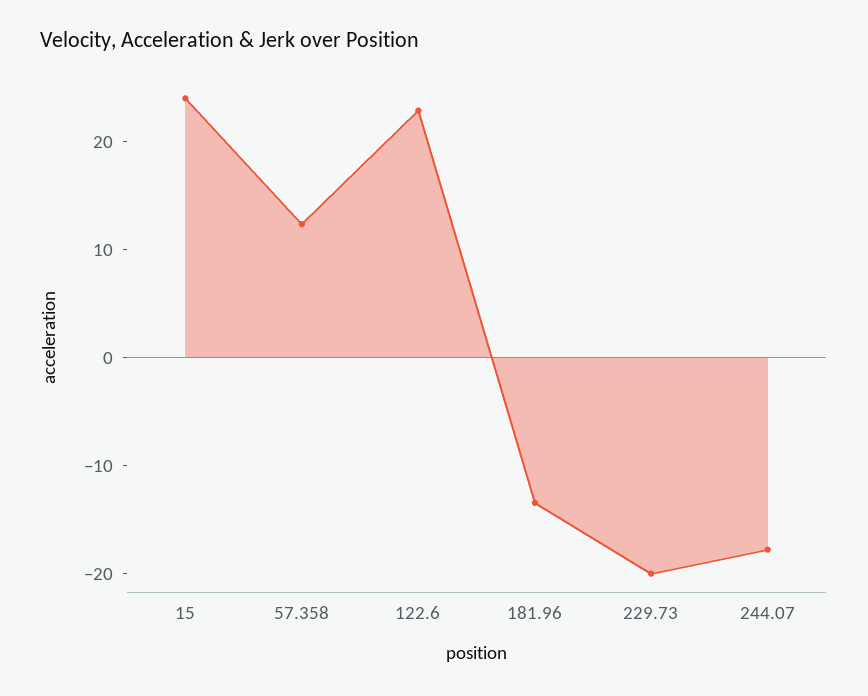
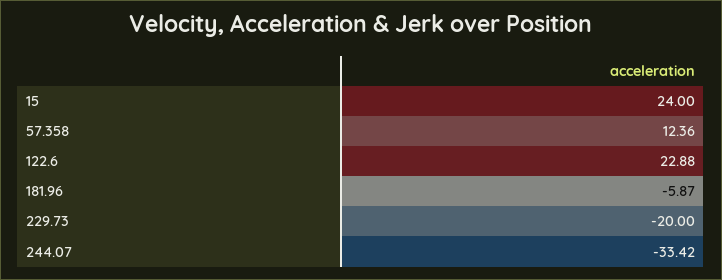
181.96: -14 -> -5.87
244.07: -18 -> -33.42

